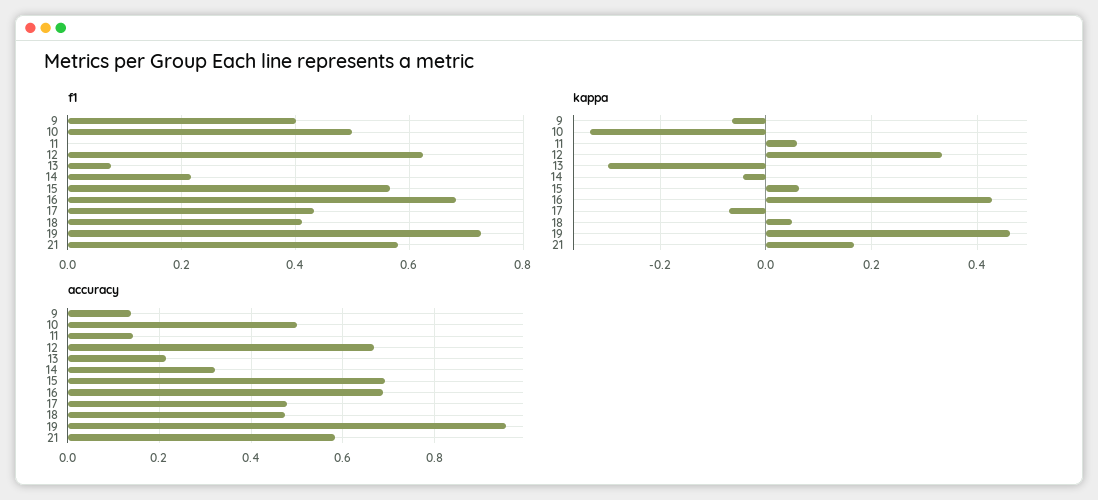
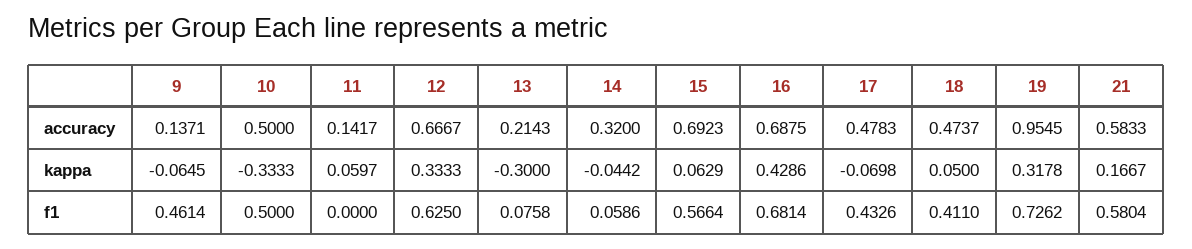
f1, 9: 0.4 -> 0.4614
f1, 14: 0.22 -> 0.0586
kappa, 19: 0.46 -> 0.3178

